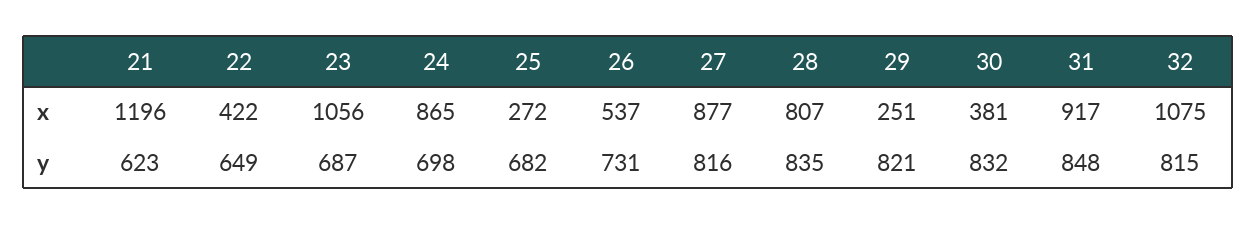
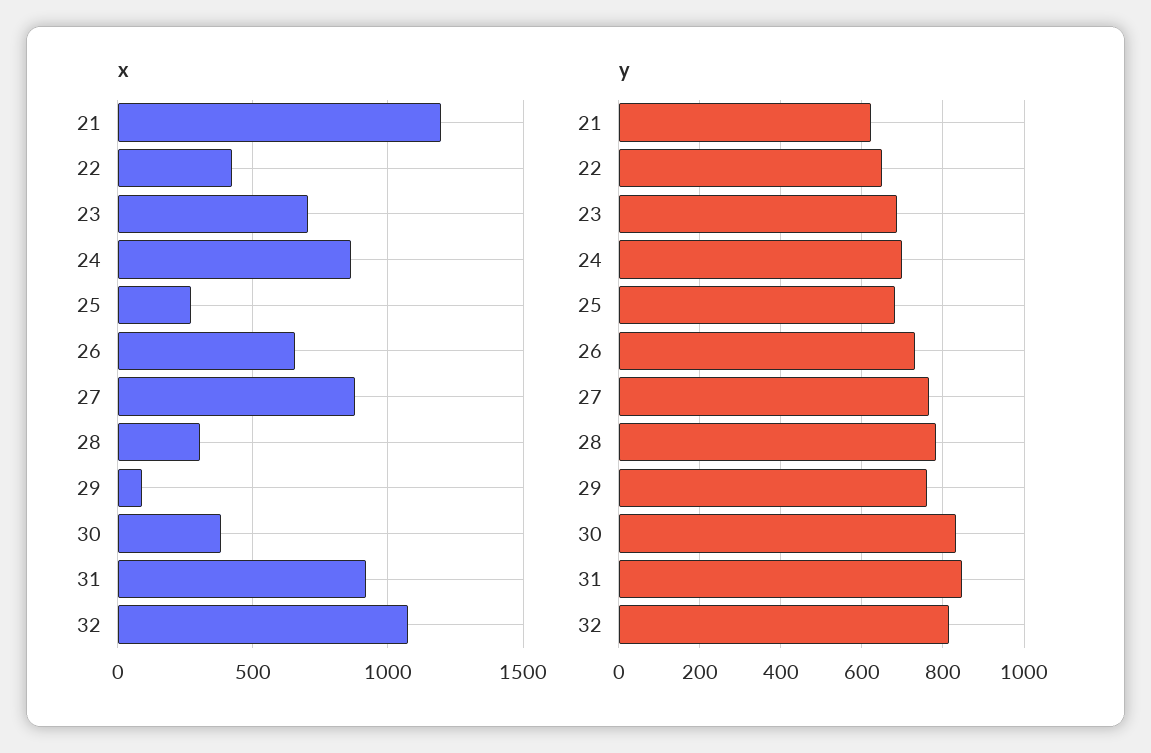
x, 23: 1056 -> 700
x, 26: 537 -> 650
x, 28: 807 -> 300
x, 29: 251 -> 100
y, 27: 816 -> 760
y, 28: 835 -> 780
y, 29: 821 -> 760

